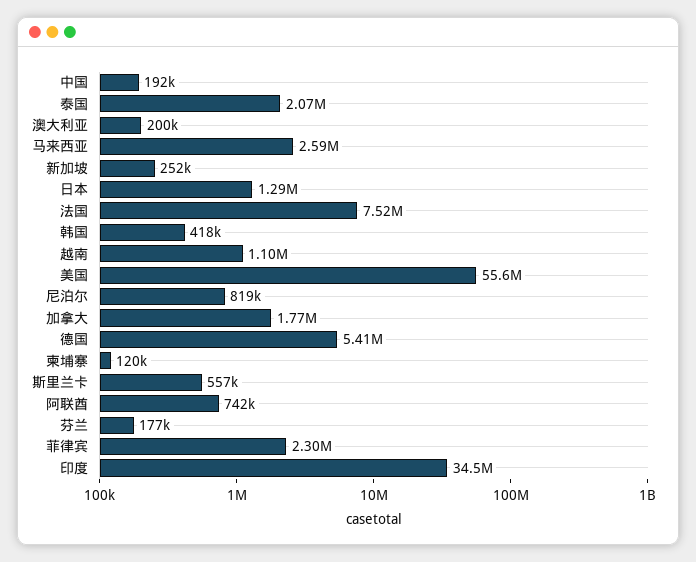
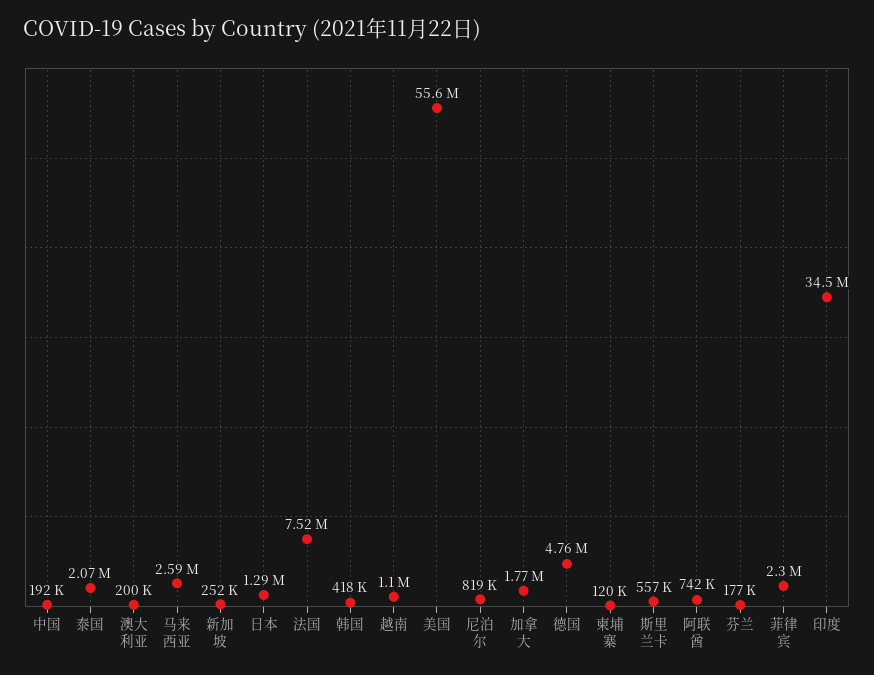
德国: 5410000 -> 4760000

